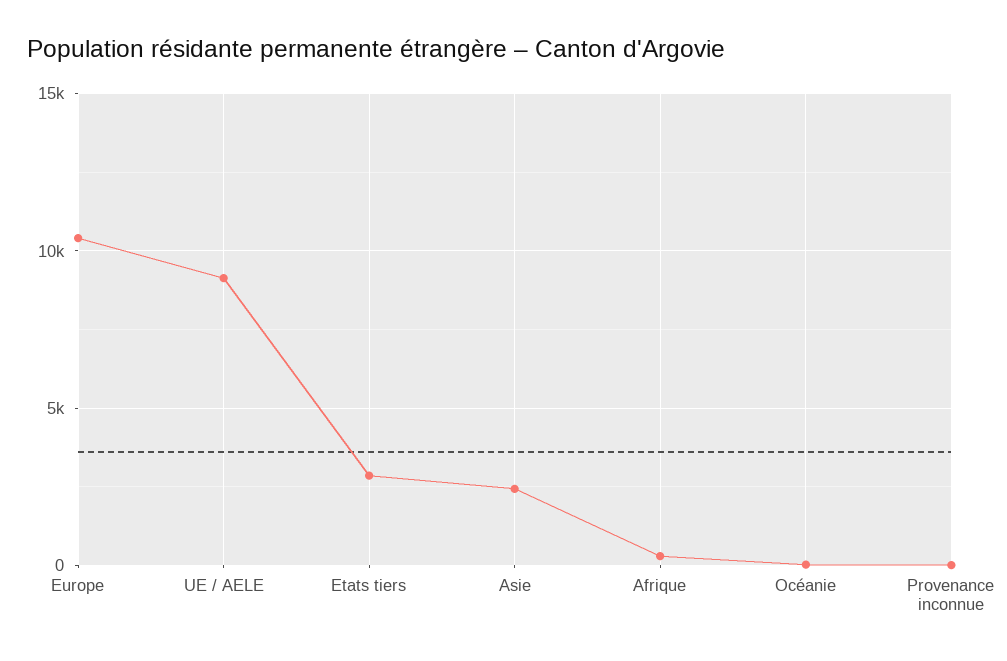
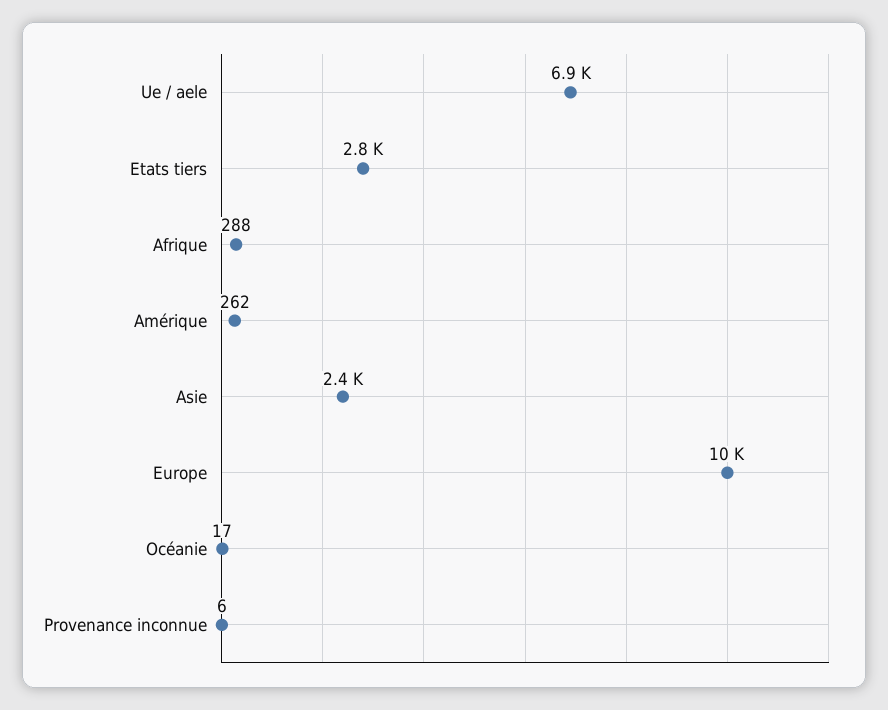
UE / AELE: 9000 -> 6900
Amérique: none -> 262

